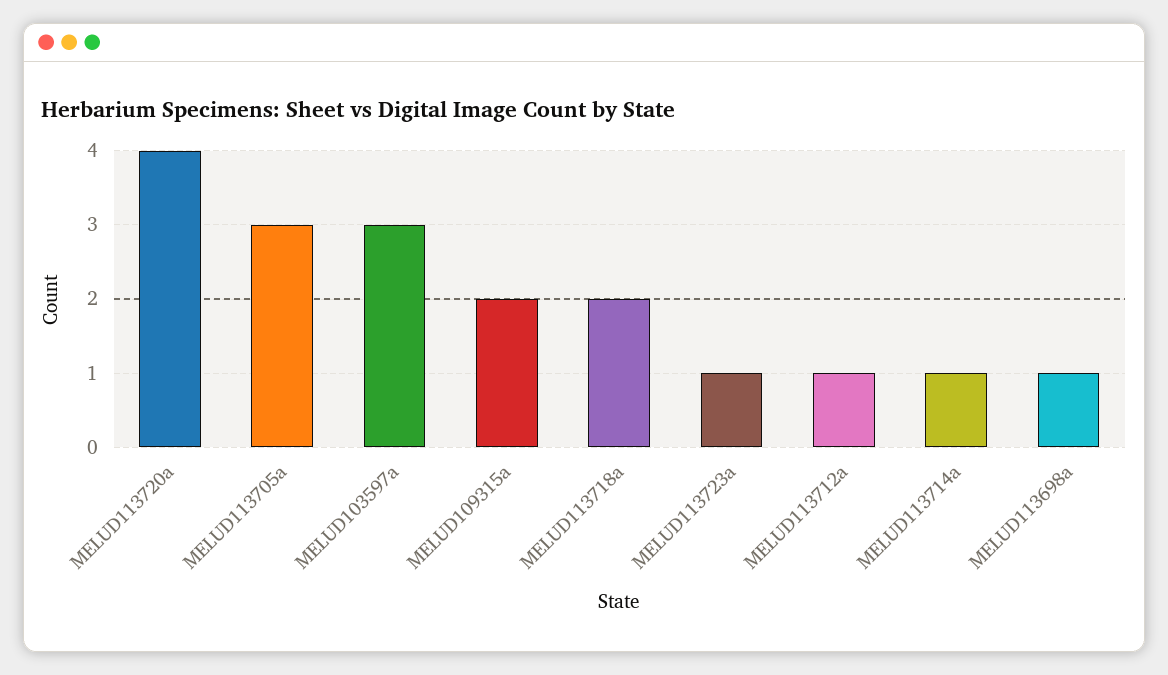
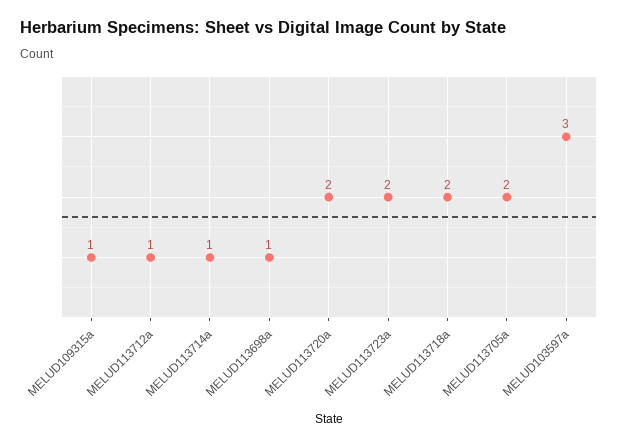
MELUD113720a: 4 -> 2
MELUD113705a: 3 -> 2
MELUD109315a: 2 -> 1
MELUD113723a: 1 -> 2

